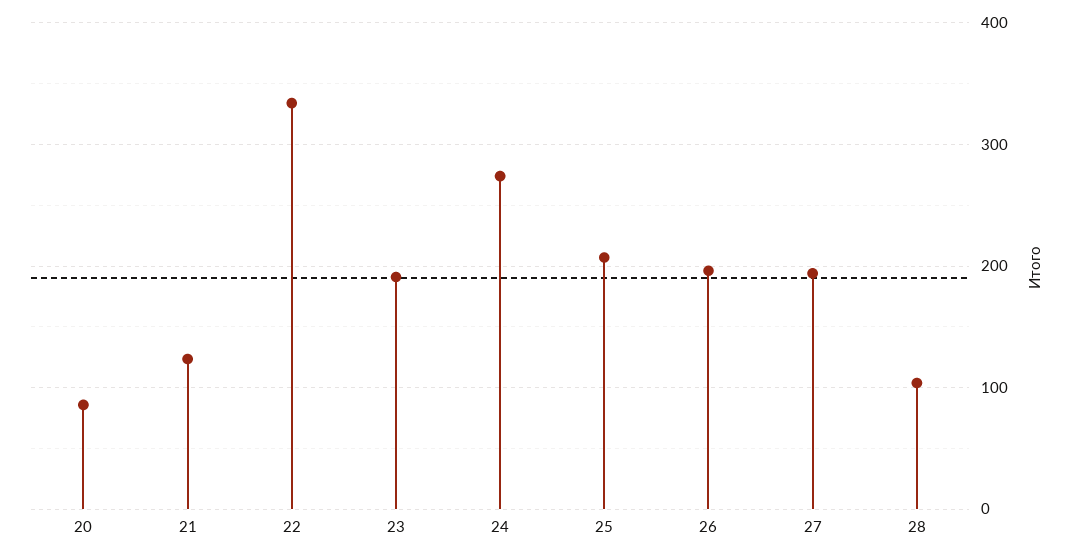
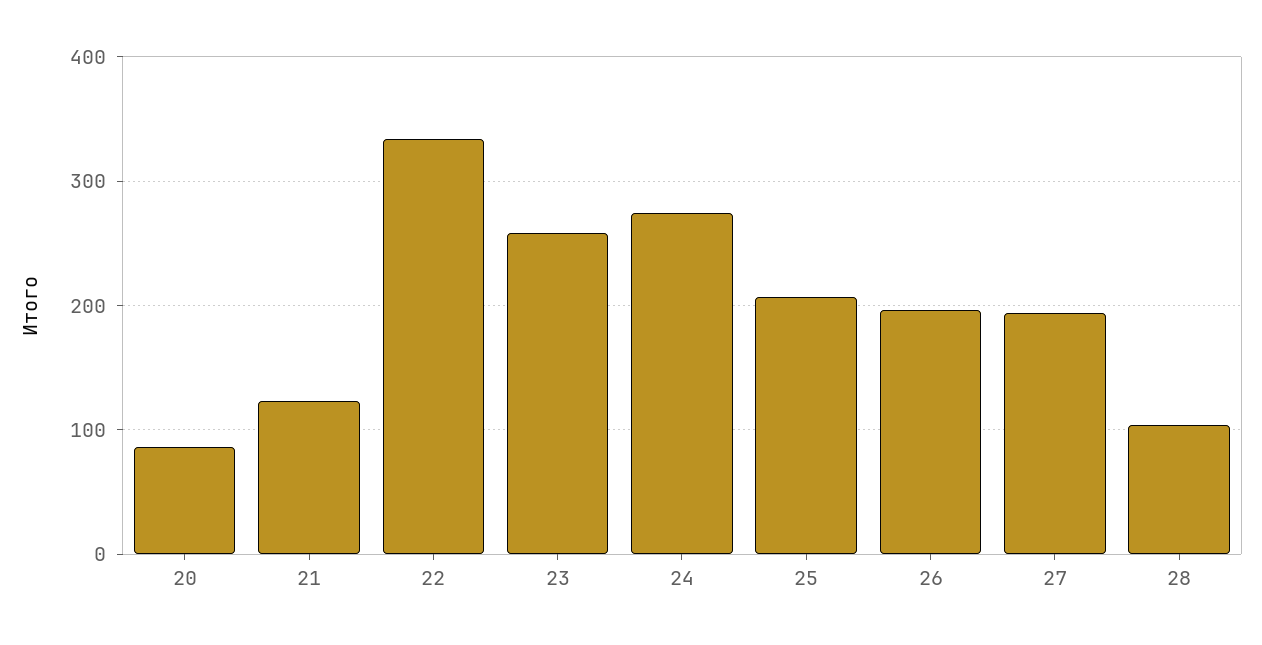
23: 190 -> 260

